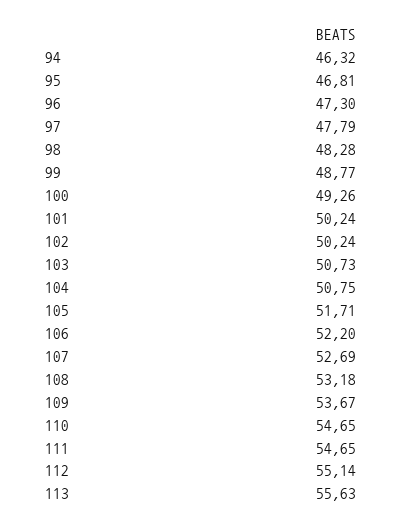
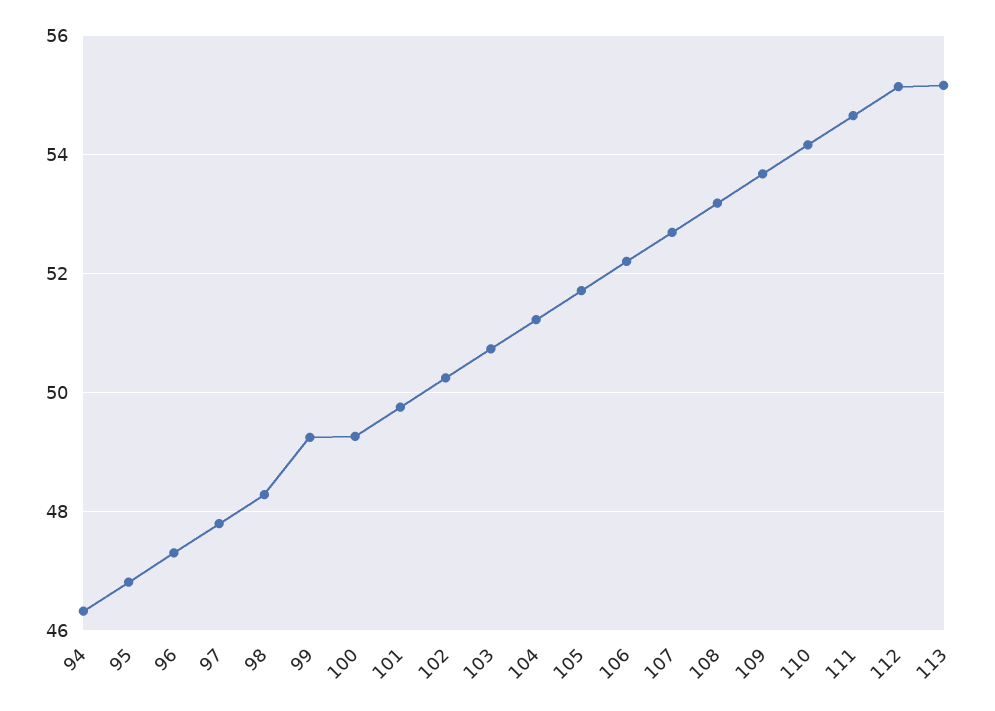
99: 48.77 -> 49.2
101: 50.24 -> 49.8
104: 50.75 -> 51.2
110: 54.65 -> 54.2
113: 55.63 -> 55.2

